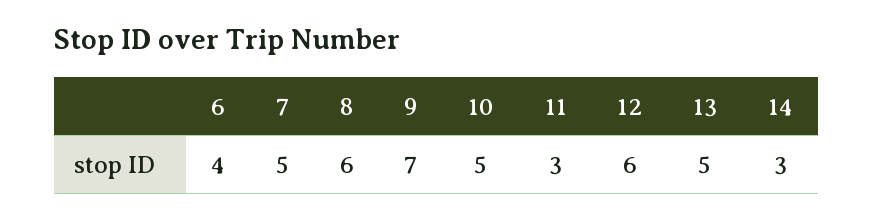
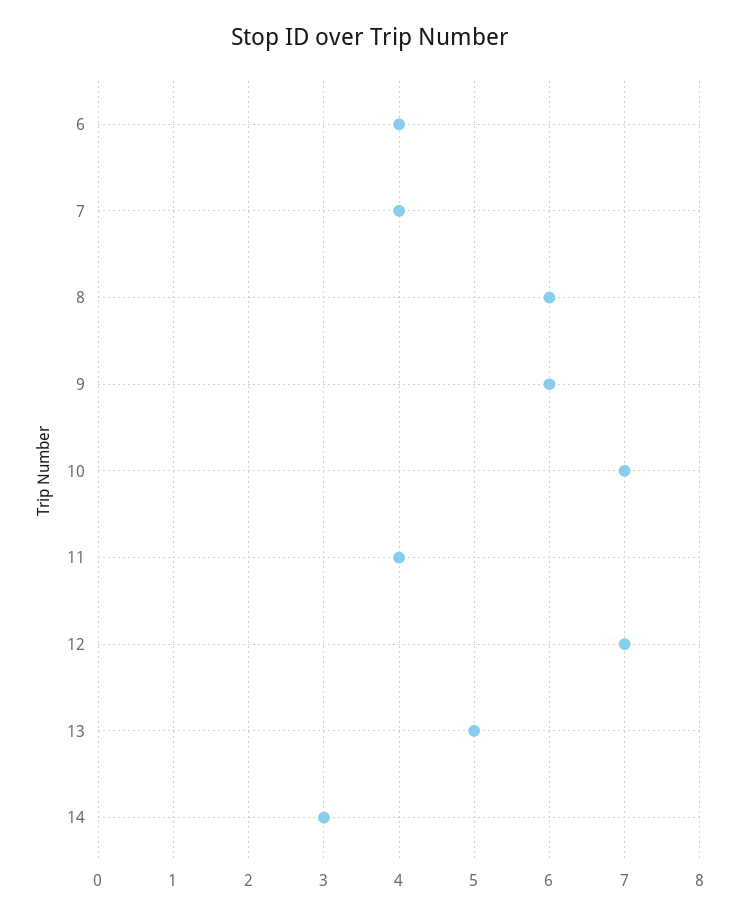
7: 5 -> 4
9: 7 -> 6
10: 5 -> 7
11: 3 -> 4
12: 6 -> 7

